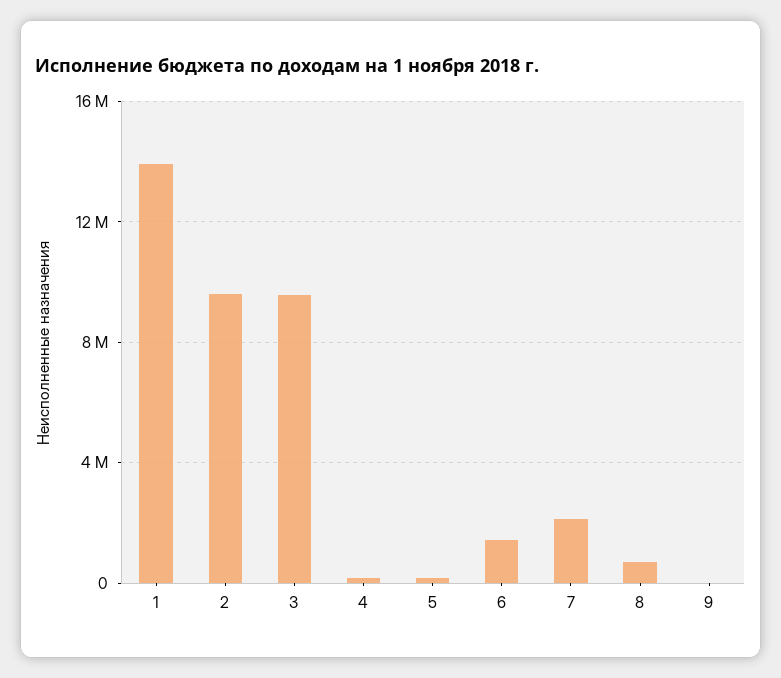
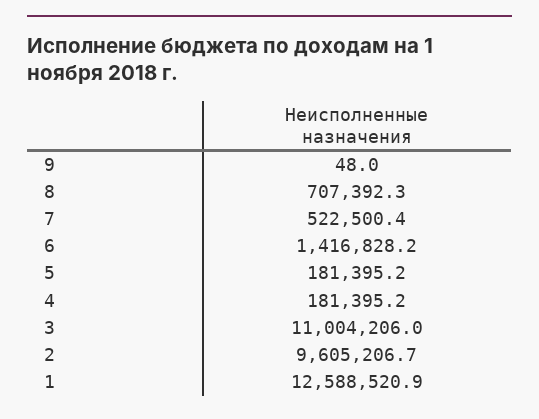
1: 14000000 -> 12588520.9
3: 9500000 -> 11004206
7: 2000000 -> 522500.4

